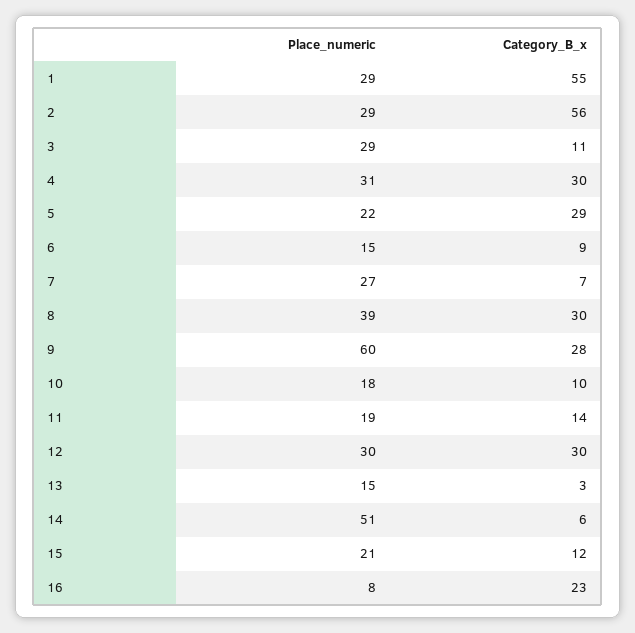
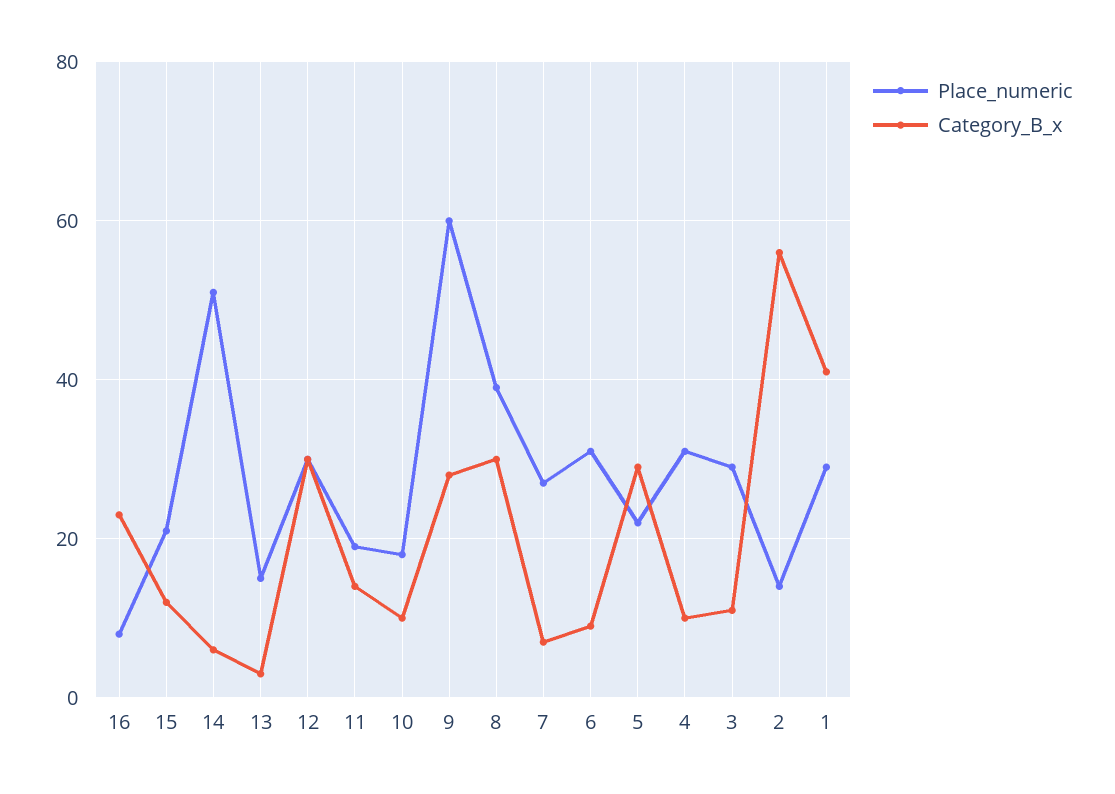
Category_B_x, 1: 55 -> 40
Place_numeric, 2: 29 -> 15
Category_B_x, 4: 30 -> 10
Place_numeric, 6: 15 -> 30

